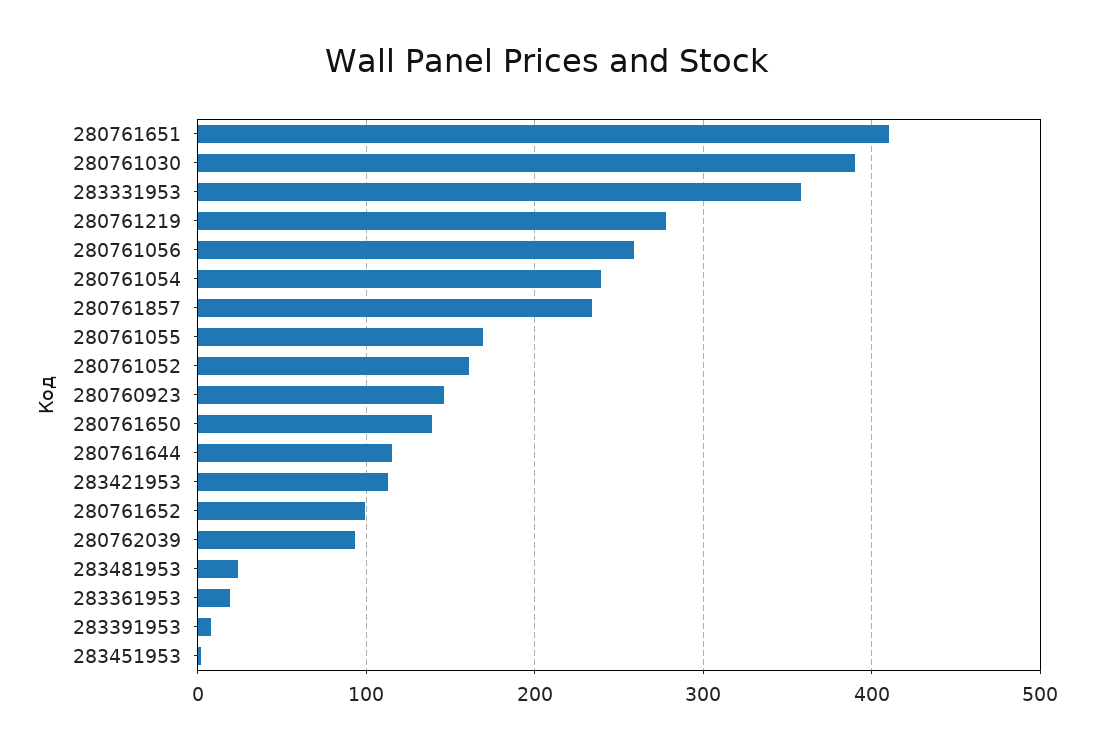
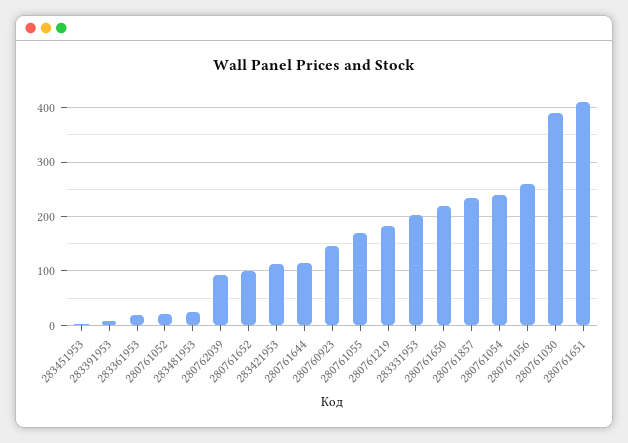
283331953: 360 -> 200
280761219: 280 -> 180
280761052: 160 -> 20
280761650: 140 -> 220

